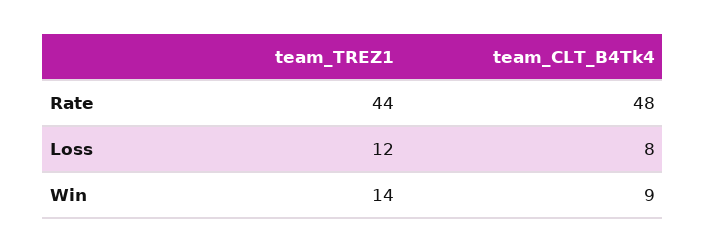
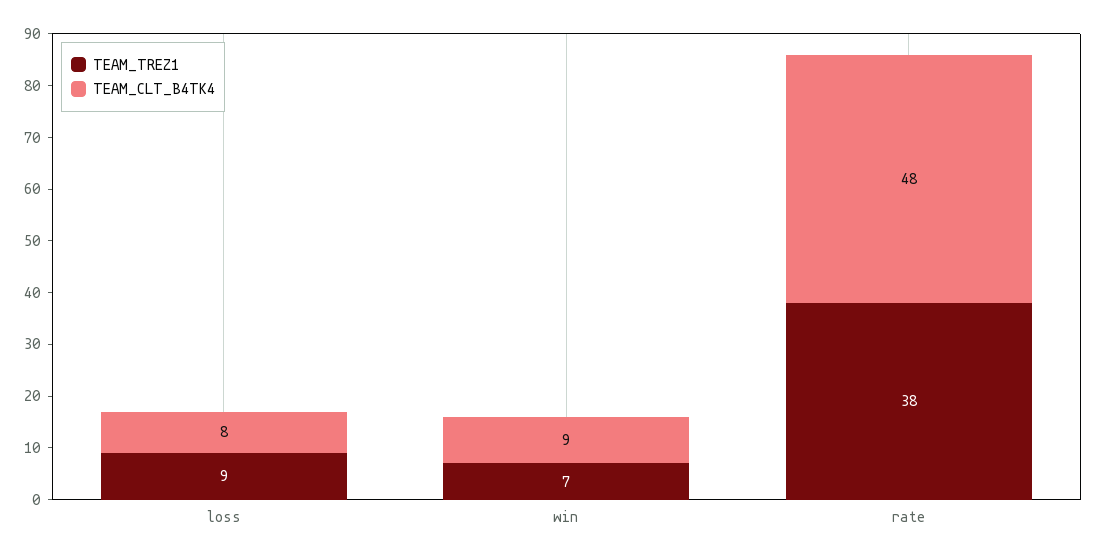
team_TREZ1, Rate: 44 -> 38
team_TREZ1, Loss: 12 -> 9
team_TREZ1, Win: 14 -> 7

